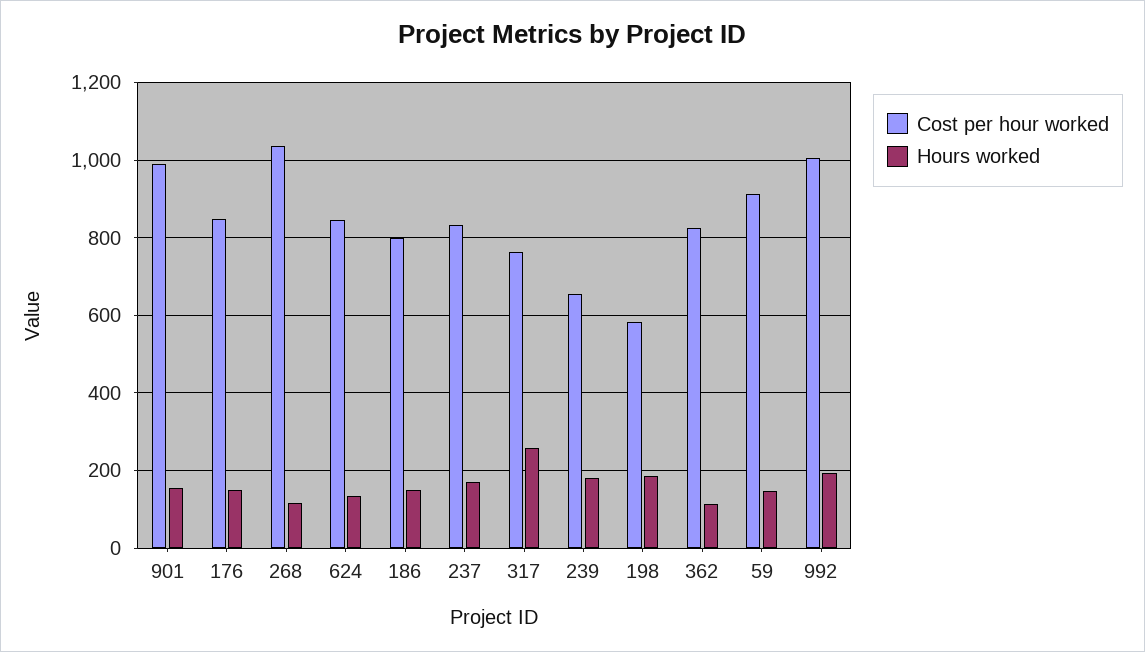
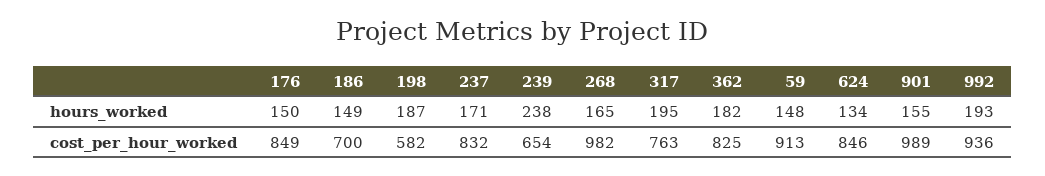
Cost per hour worked, 268: 1040 -> 982
Hours worked, 268: 120 -> 165
Cost per hour worked, 186: 800 -> 700
Hours worked, 317: 260 -> 195
Hours worked, 239: 180 -> 238
Hours worked, 362: 120 -> 182
Cost per hour worked, 992: 1000 -> 936

